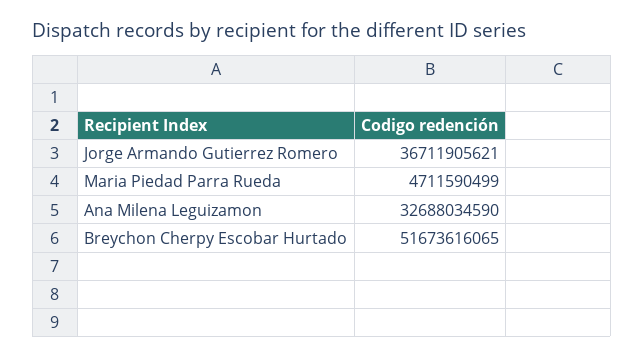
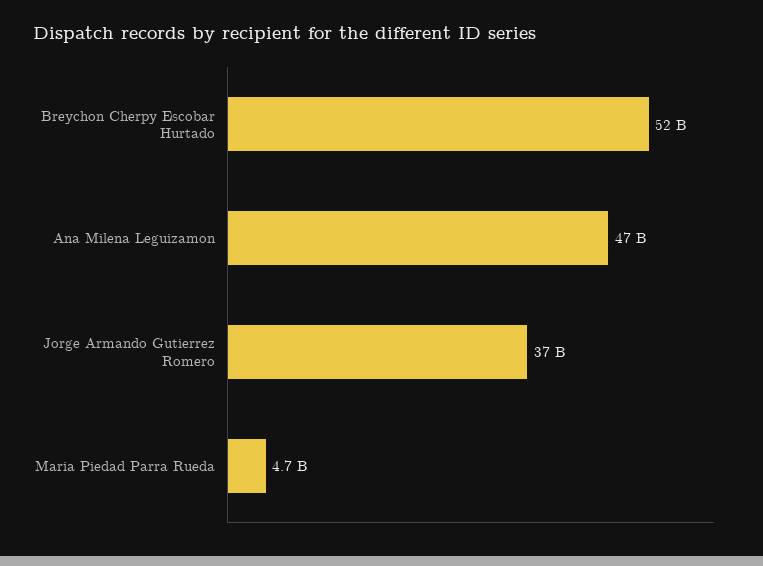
Ana Milena Leguizamon: 32688034590 -> 47000000000

